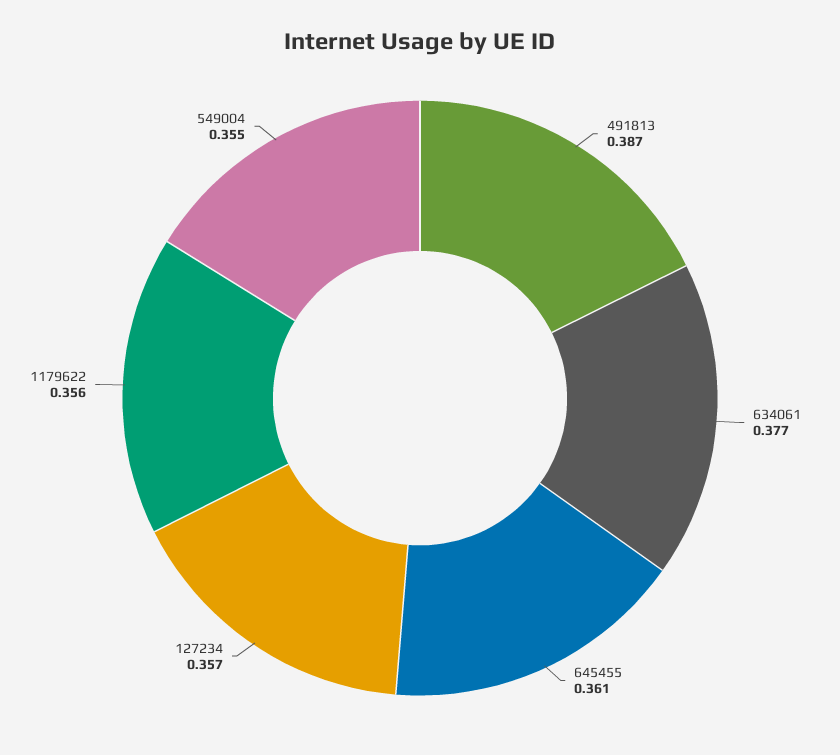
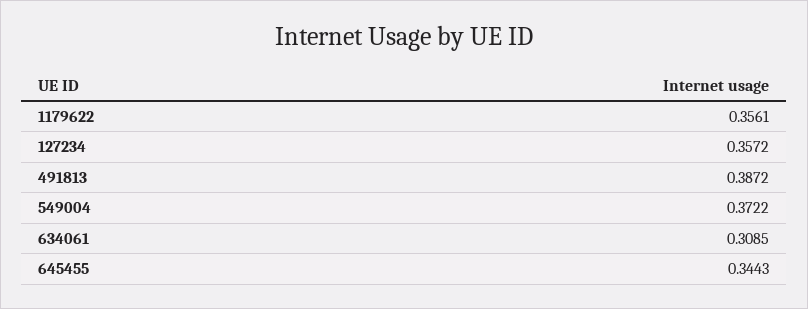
634061: 0.377 -> 0.3085
645455: 0.361 -> 0.3443
549004: 0.355 -> 0.3722

